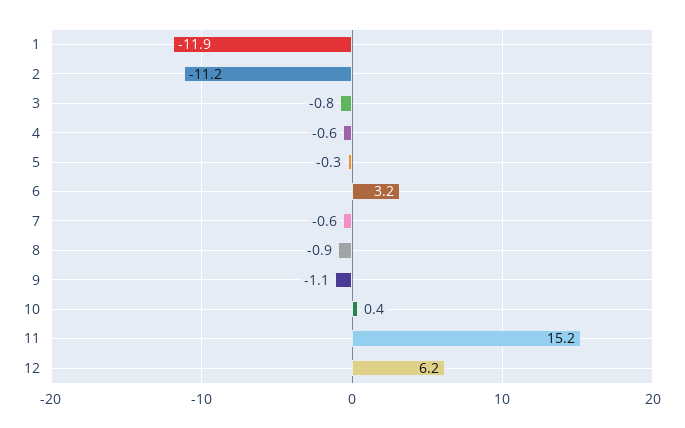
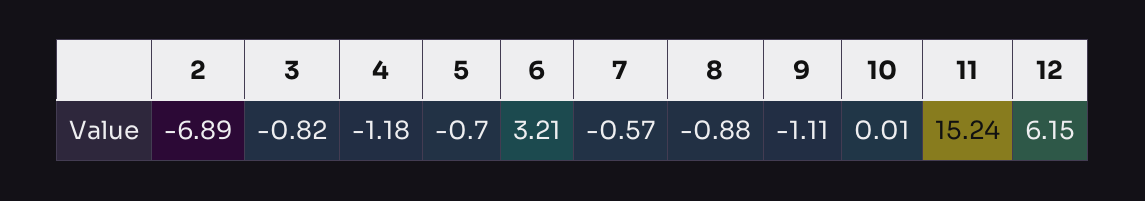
1: -11.9 -> none
2: -11.2 -> -6.89
4: -0.6 -> -1.18
5: -0.3 -> -0.7
10: 0.4 -> 0.01

